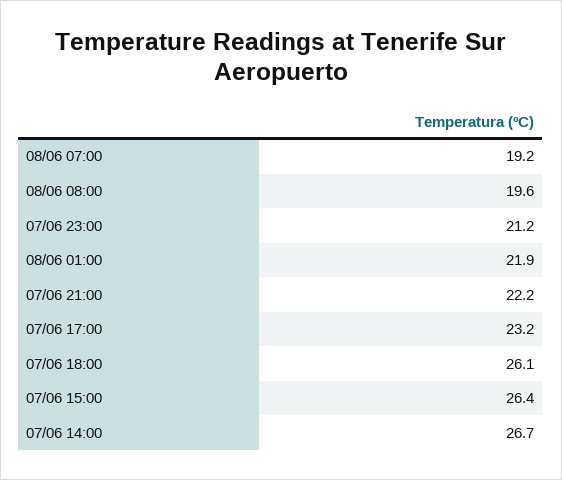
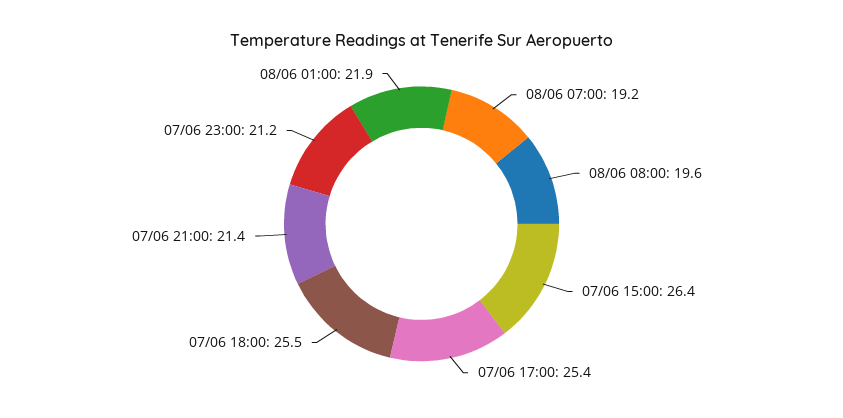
07/06 21:00: 22.2 -> 21.4
07/06 17:00: 23.2 -> 25.4
07/06 18:00: 26.1 -> 25.5
07/06 14:00: 26.7 -> none

